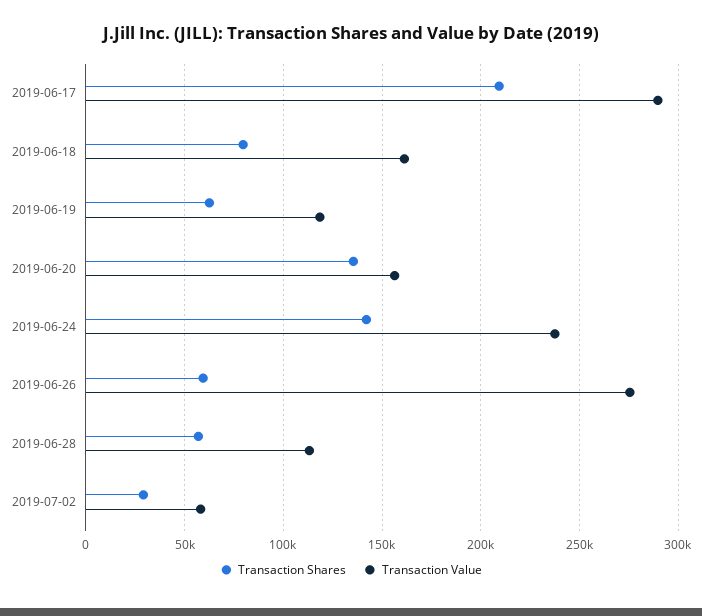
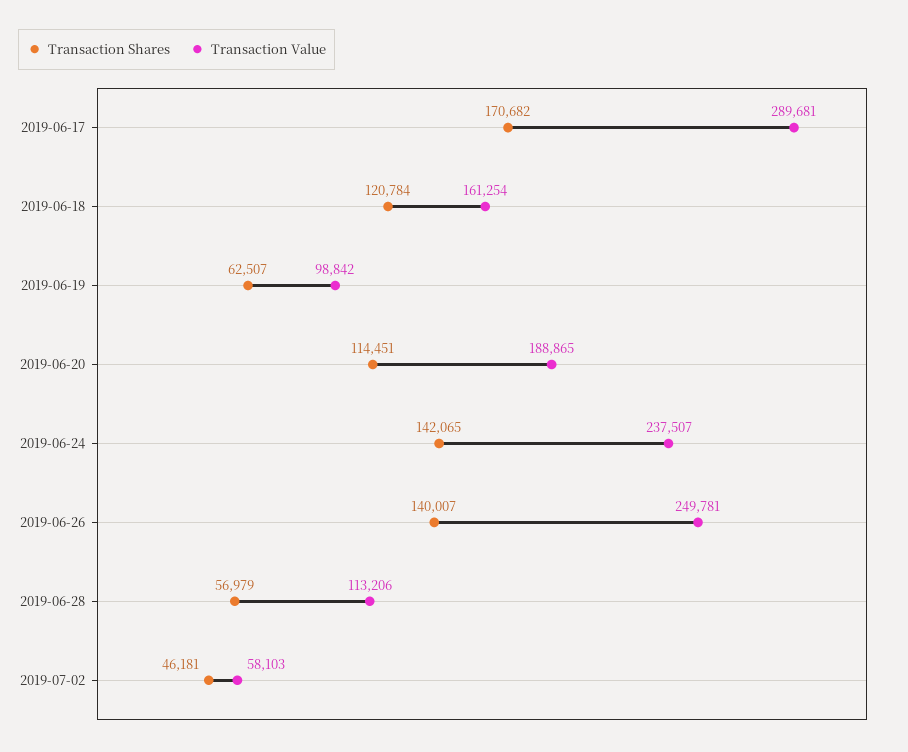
Transaction Shares, 2019-06-17: 210000 -> 170682
Transaction Shares, 2019-06-18: 80000 -> 120784
Transaction Value, 2019-06-19: 120000 -> 98842
Transaction Shares, 2019-06-20: 135000 -> 114451
Transaction Value, 2019-06-20: 155000 -> 188865
Transaction Shares, 2019-06-26: 60000 -> 140007
Transaction Value, 2019-06-26: 275000 -> 249781
Transaction Shares, 2019-07-02: 30000 -> 46181

